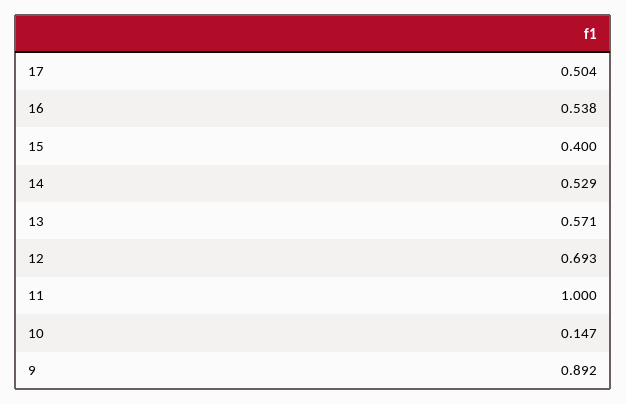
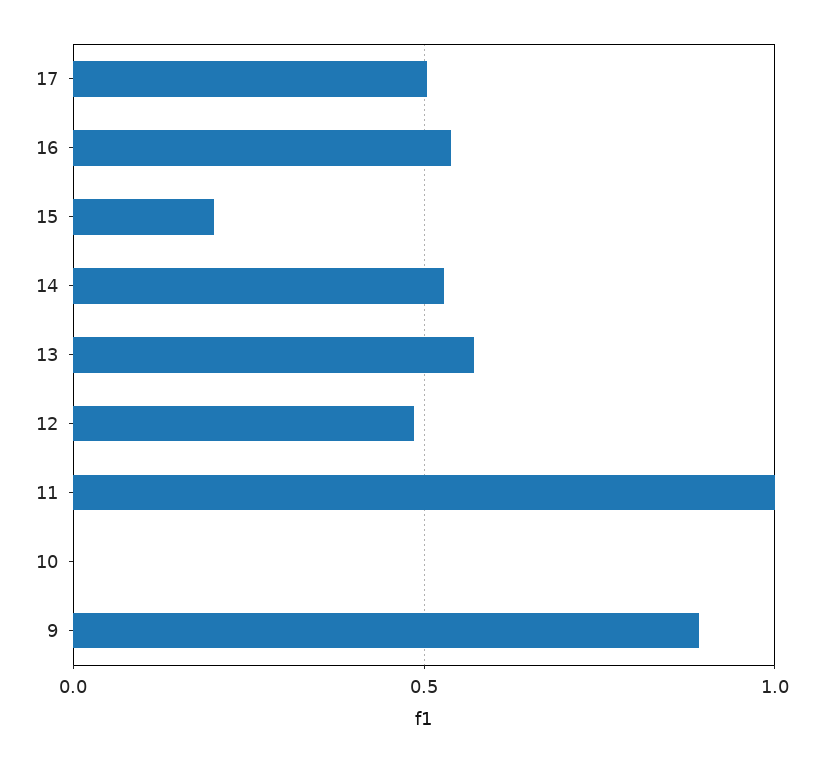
15: 0.4 -> 0.2
12: 0.693 -> 0.5
10: 0.147 -> 0

